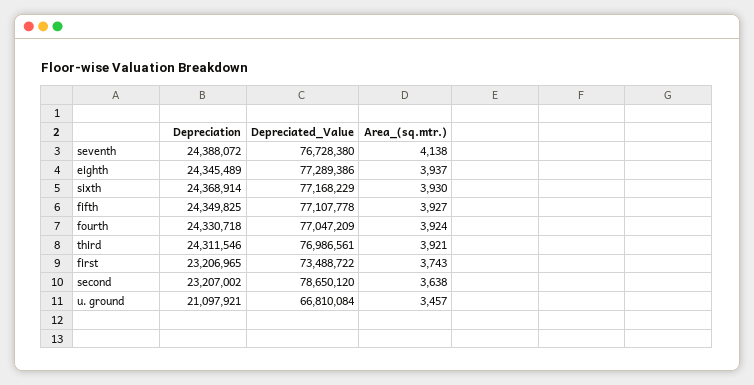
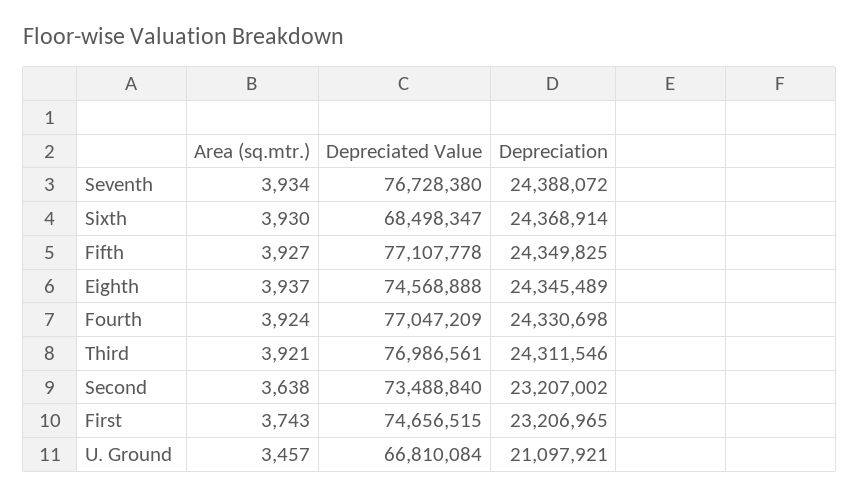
Area_(sq.mtr.), seventh: 4138 -> 3934
Depreciated_Value, eighth: 77289386 -> 74568888
Depreciated_Value, sixth: 77168229 -> 68498347
Depreciation, fourth: 24330718 -> 24330698
Depreciated_Value, first: 73488722 -> 74656515
Depreciated_Value, second: 78650120 -> 73488840

